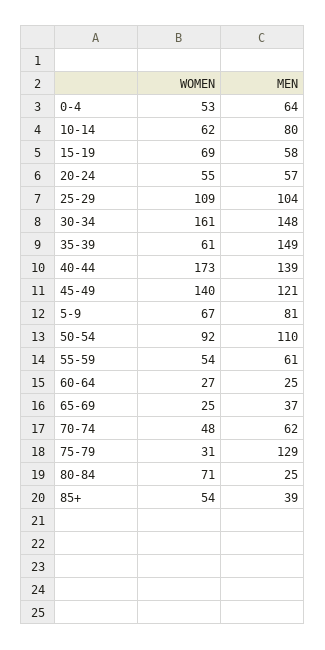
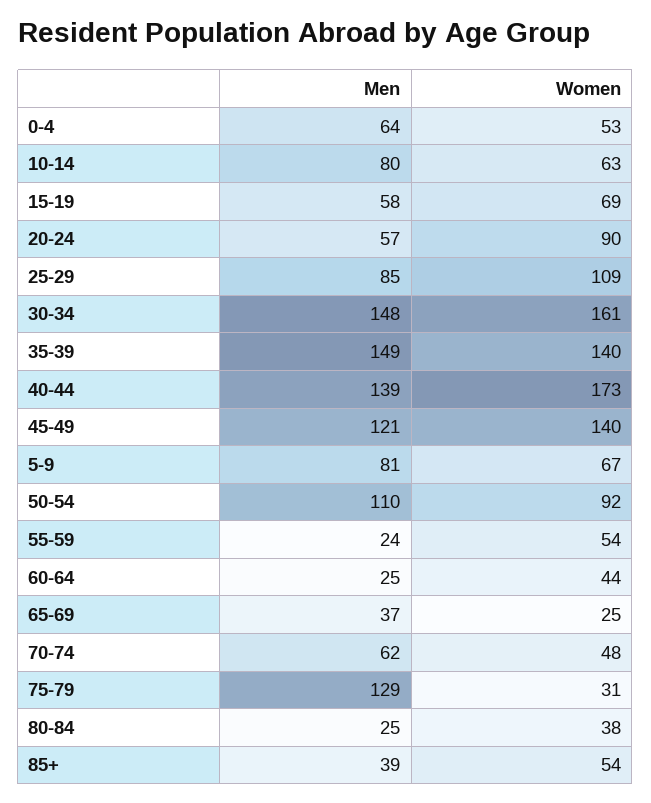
WOMEN, 10-14: 62 -> 63
WOMEN, 20-24: 55 -> 90
MEN, 25-29: 104 -> 85
WOMEN, 35-39: 61 -> 140
MEN, 55-59: 61 -> 24
WOMEN, 60-64: 27 -> 44
WOMEN, 80-84: 71 -> 38

